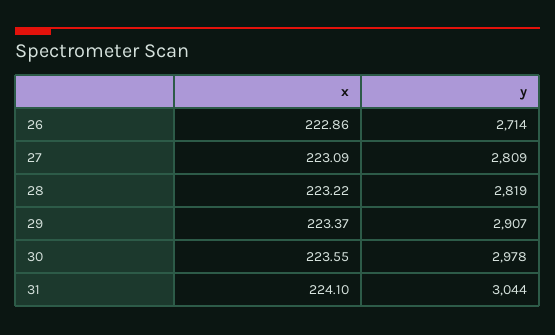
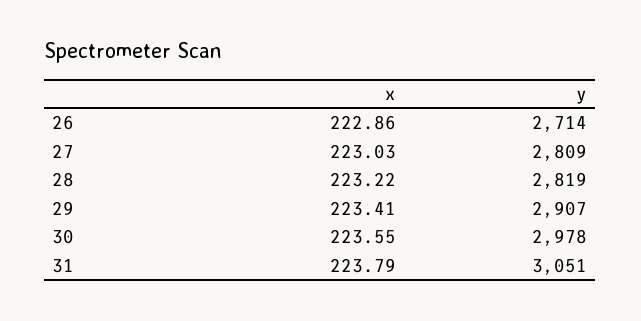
x, 27: 223.09 -> 223.03
x, 29: 223.37 -> 223.41
x, 31: 224.1 -> 223.79
y, 31: 3044 -> 3051

